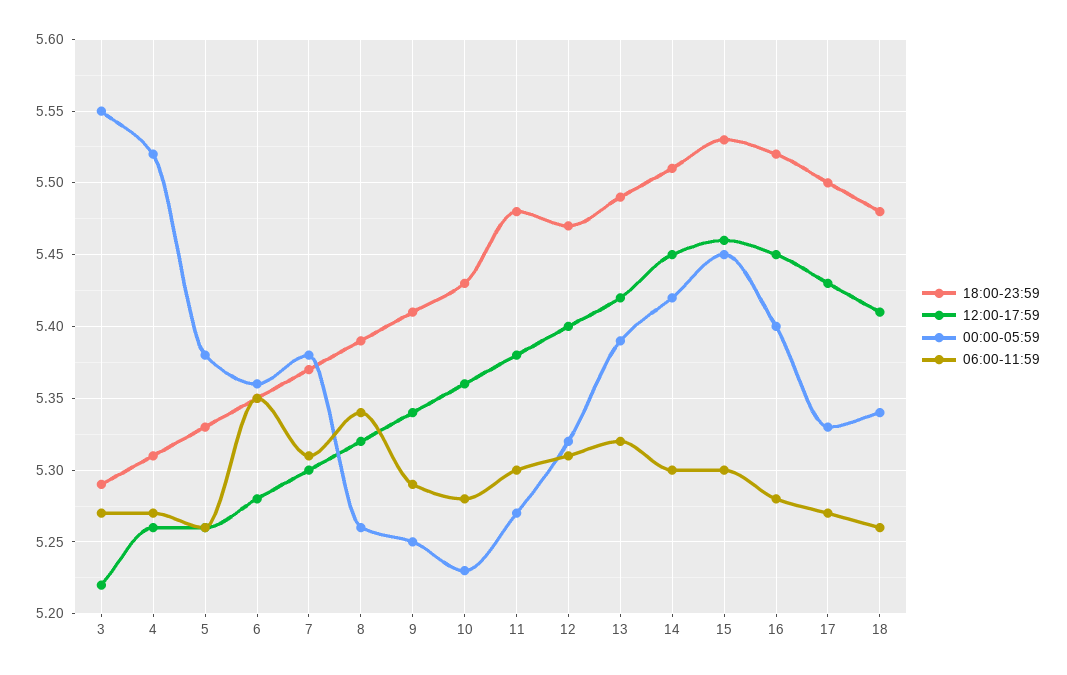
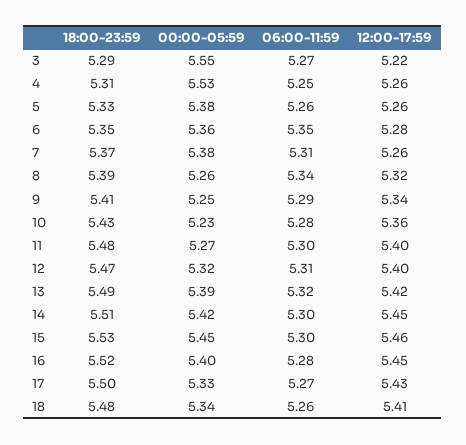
00:00-05:59, 4: 5.52 -> 5.53
06:00-11:59, 4: 5.27 -> 5.25
12:00-17:59, 7: 5.3 -> 5.26
12:00-17:59, 11: 5.38 -> 5.4

